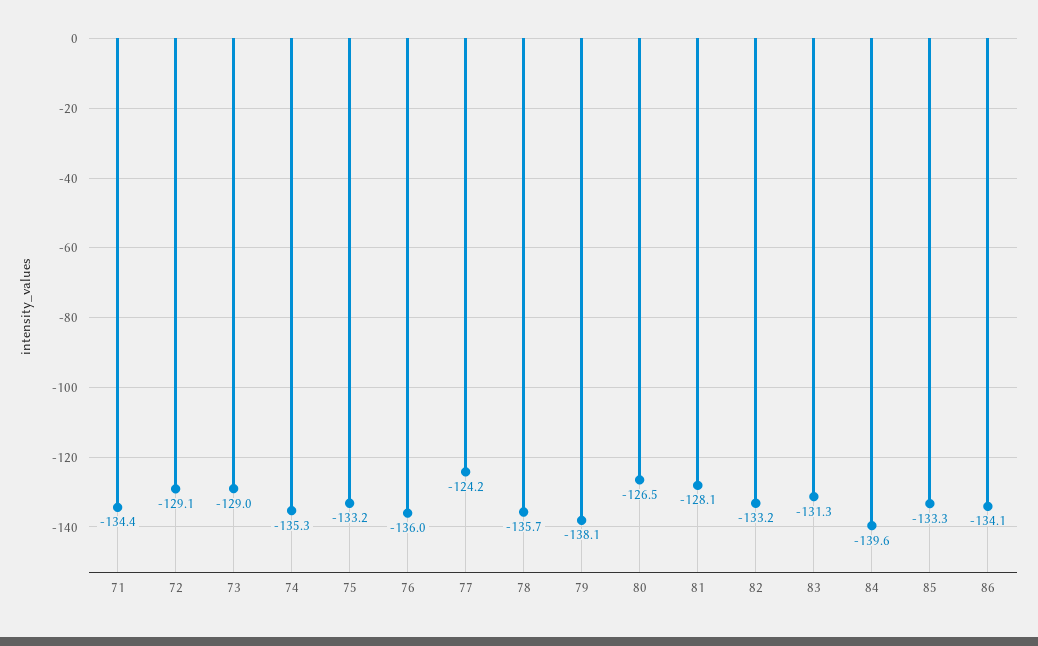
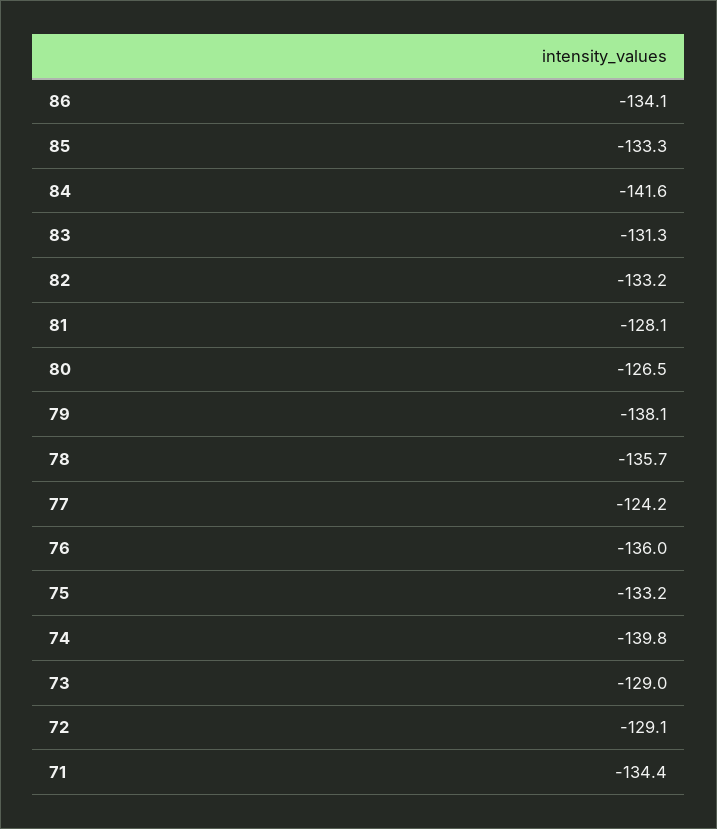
74: -135.3 -> -139.8
84: -139.6 -> -141.6

